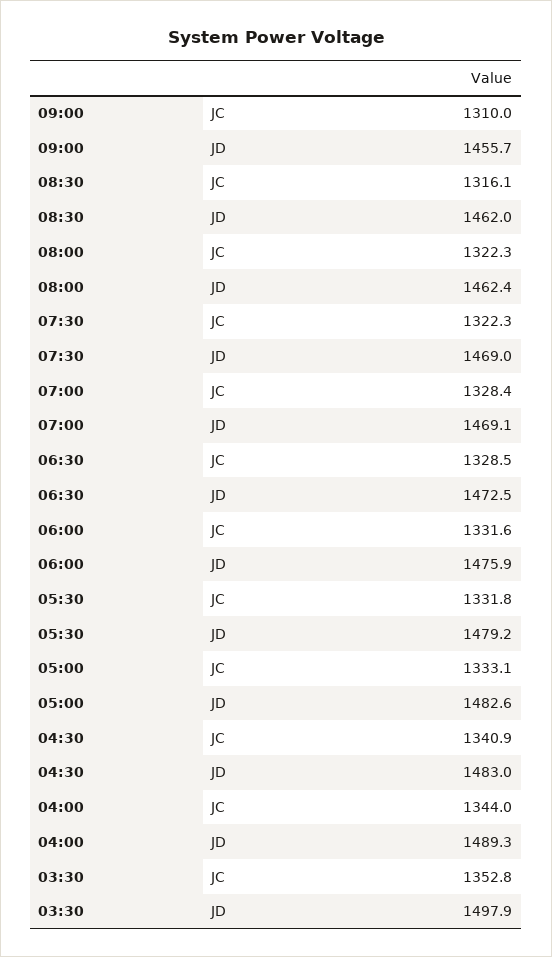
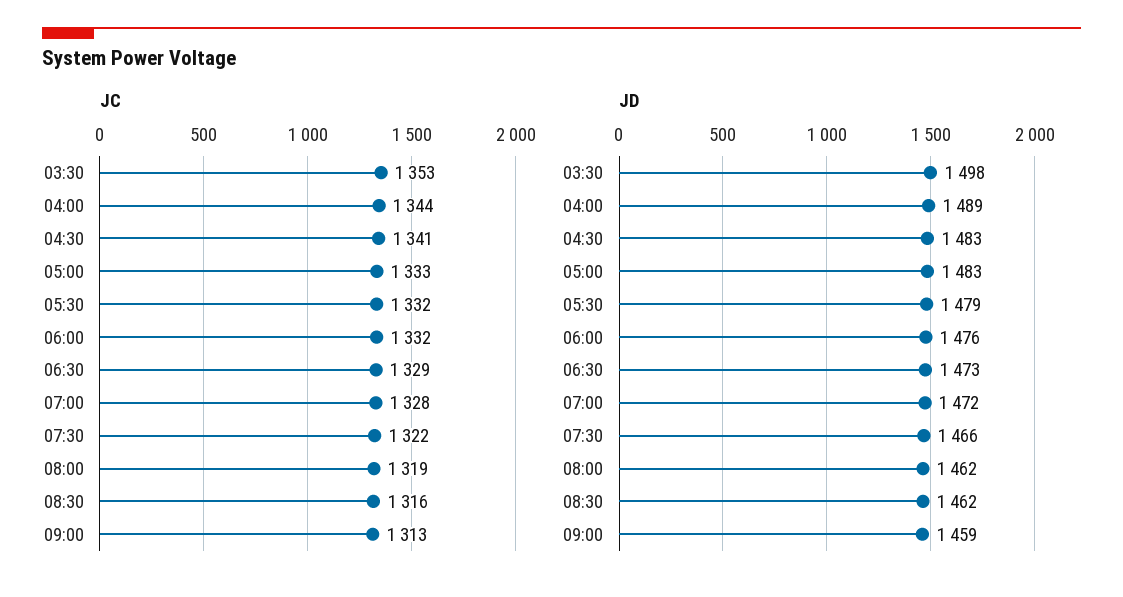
JC, 09:00: 1310 -> 1313
JD, 09:00: 1455.7 -> 1459
JC, 08:00: 1322.3 -> 1319
JD, 07:30: 1469 -> 1466
JD, 07:00: 1469.1 -> 1472

